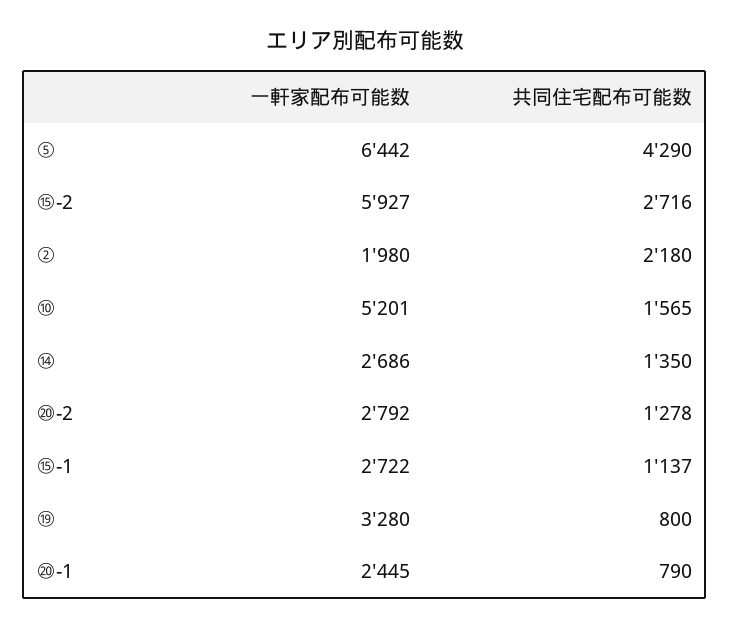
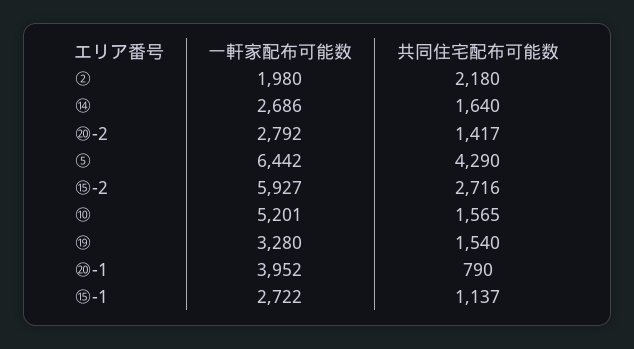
共同住宅配布可能数, ⑭: 1350 -> 1640
共同住宅配布可能数, ⑳-2: 1278 -> 1417
共同住宅配布可能数, ⑲: 800 -> 1540
一軒家配布可能数, ⑳-1: 2445 -> 3952

